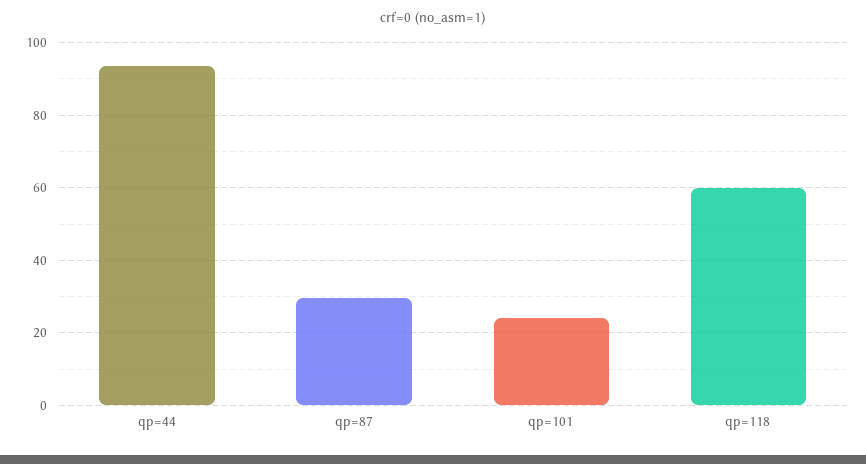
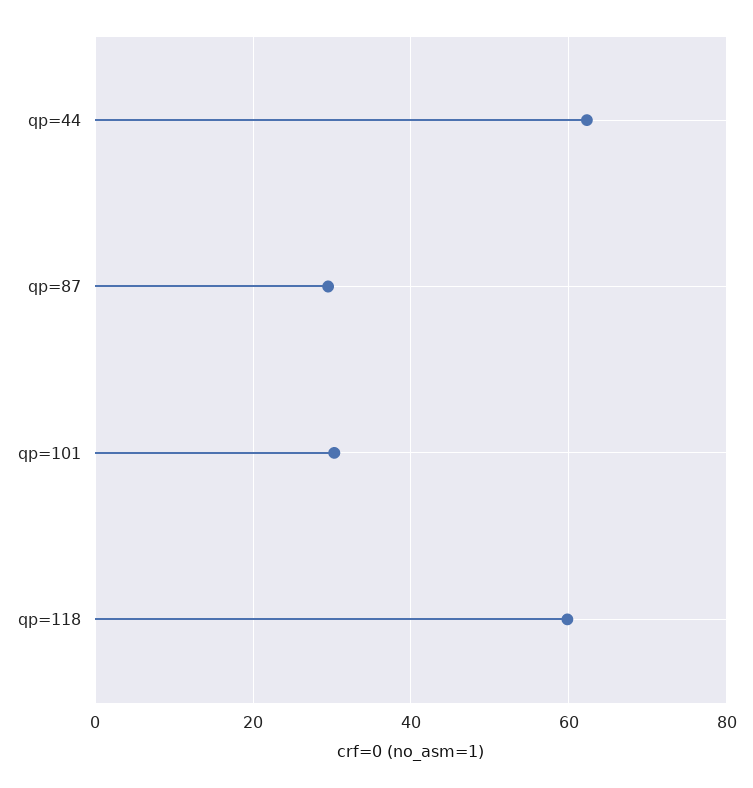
qp=44: 94 -> 62
qp=101: 24 -> 30

